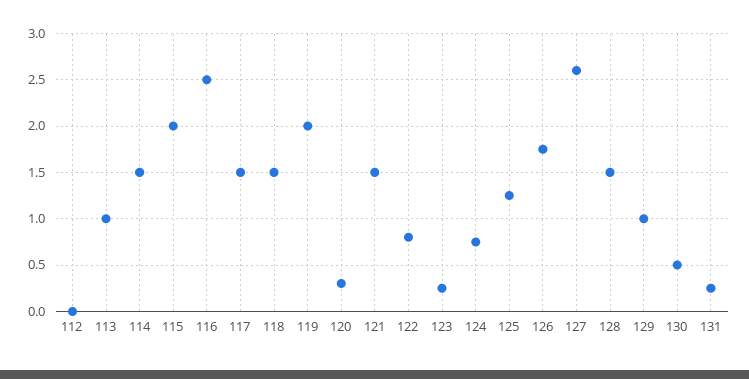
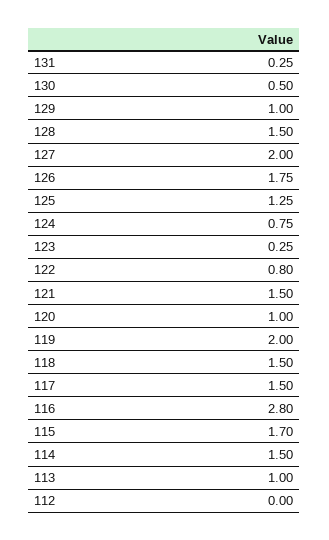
115: 2 -> 1.7
116: 2.5 -> 2.8
120: 0.3 -> 1
127: 2.6 -> 2

